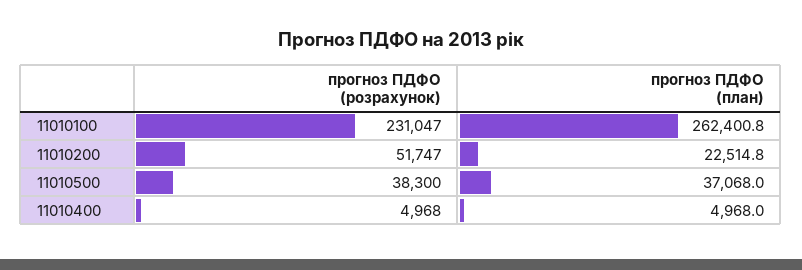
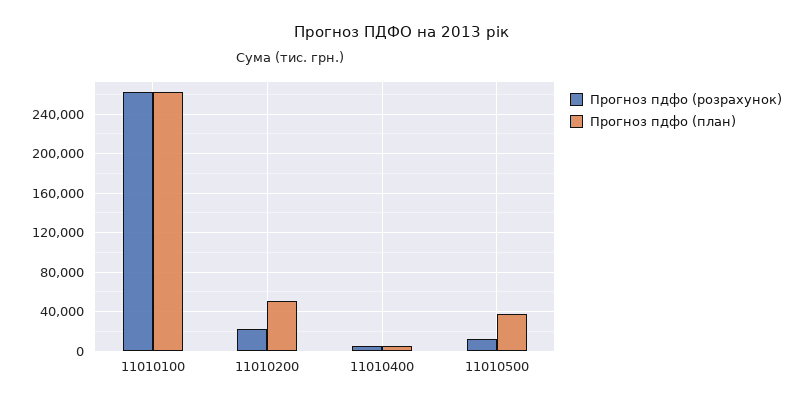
прогноз ПДФО (розрахунок), 11010100: 231047 -> 260000
прогноз ПДФО (розрахунок), 11010200: 51747 -> 20000
прогноз ПДФО (план), 11010200: 22514.8 -> 50000
прогноз ПДФО (розрахунок), 11010500: 38300 -> 10000

